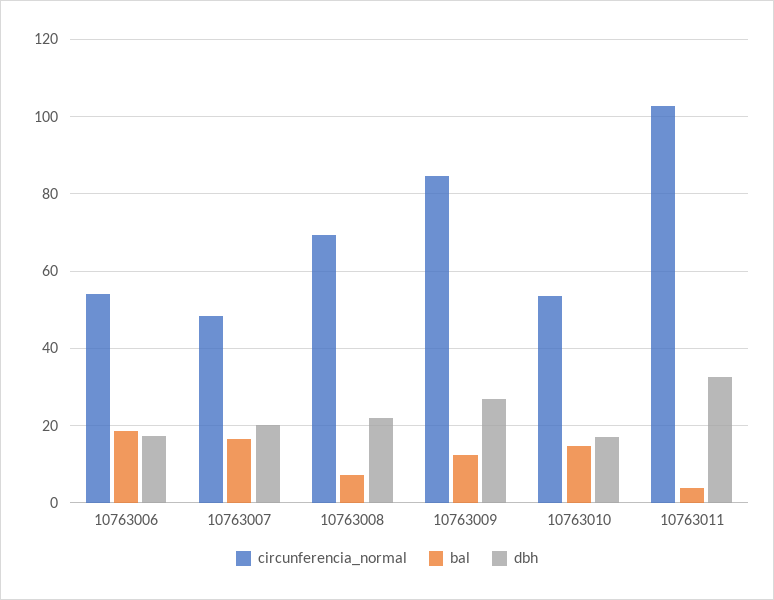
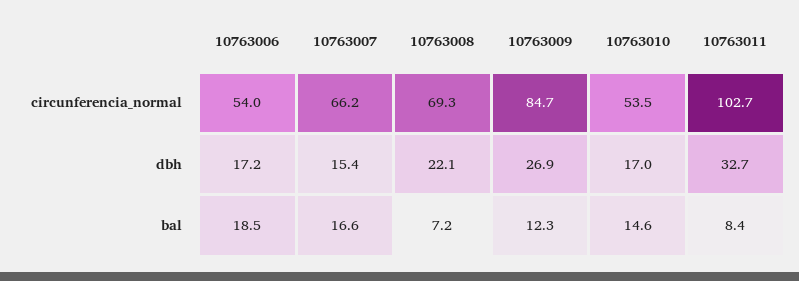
circunferencia_normal, 10763007: 48 -> 66.2
dbh, 10763007: 20 -> 15.4
bal, 10763011: 4 -> 8.4

